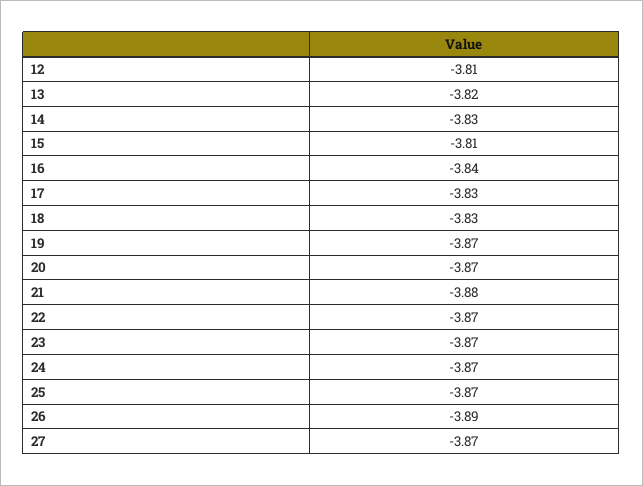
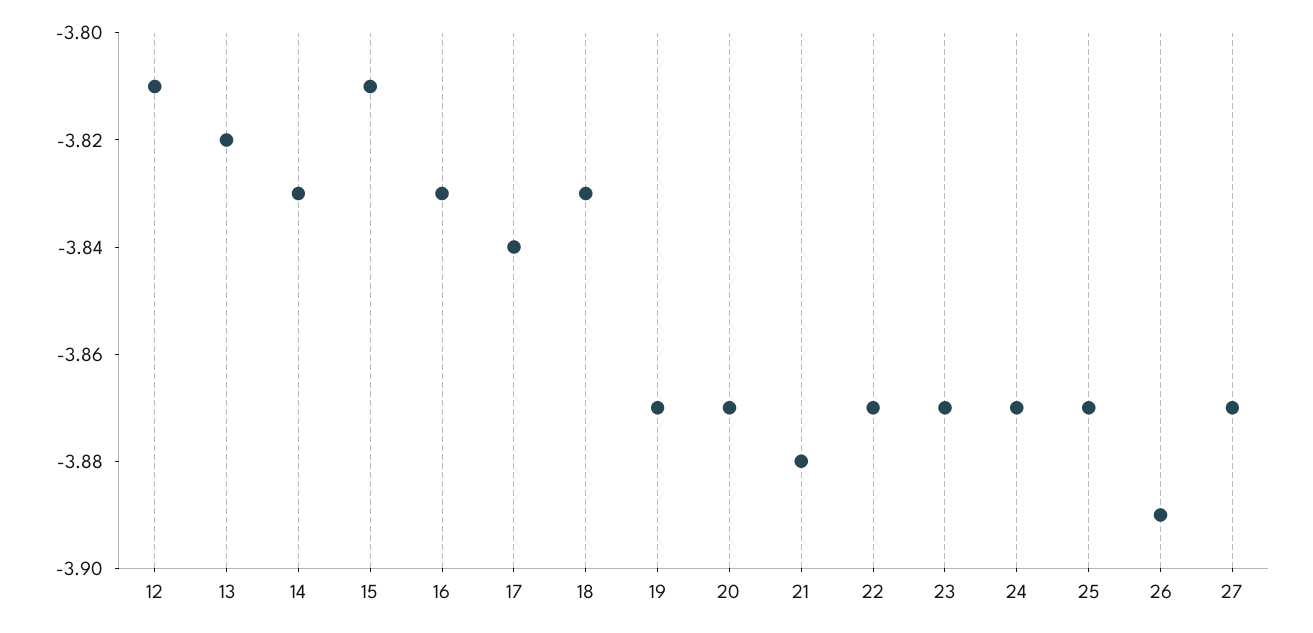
16: -3.84 -> -3.83
17: -3.83 -> -3.84

